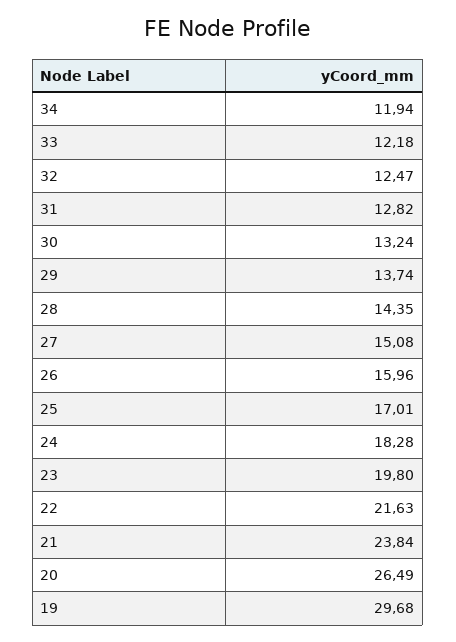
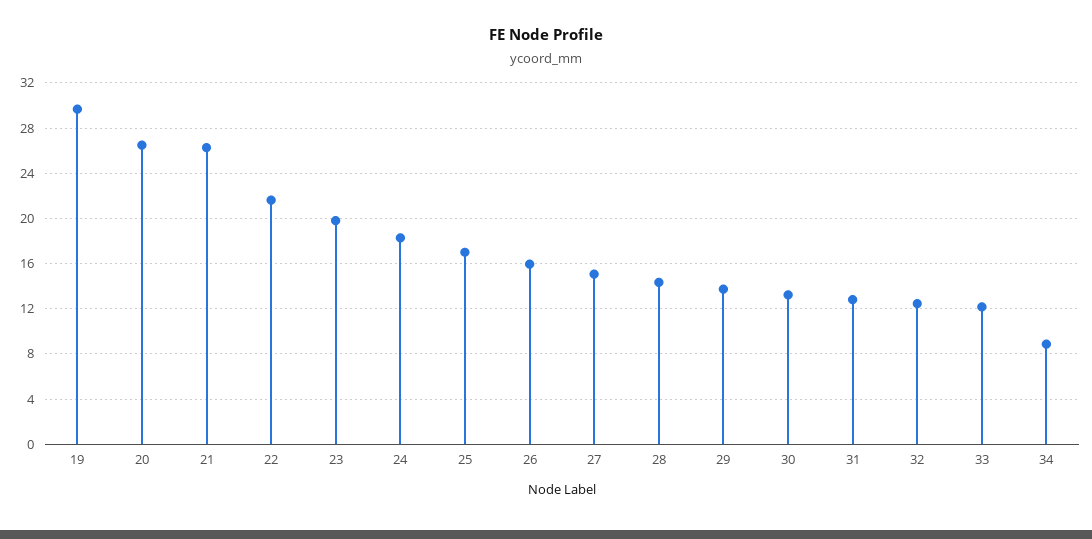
34: 11.94 -> 9
21: 23.84 -> 26

